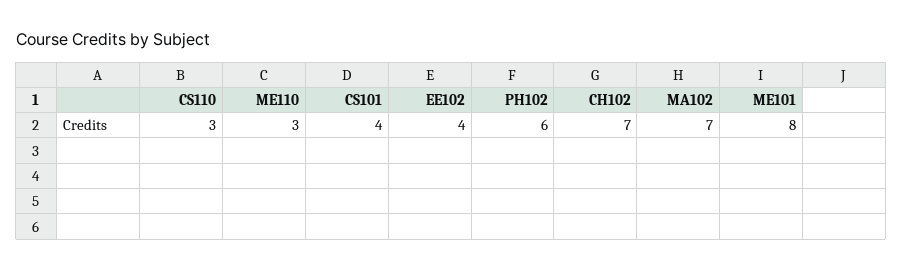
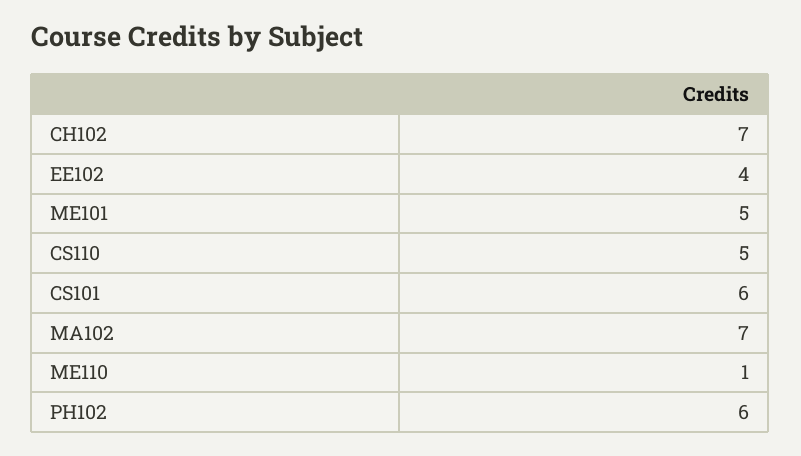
CS110: 3 -> 5
ME110: 3 -> 1
CS101: 4 -> 6
ME101: 8 -> 5

